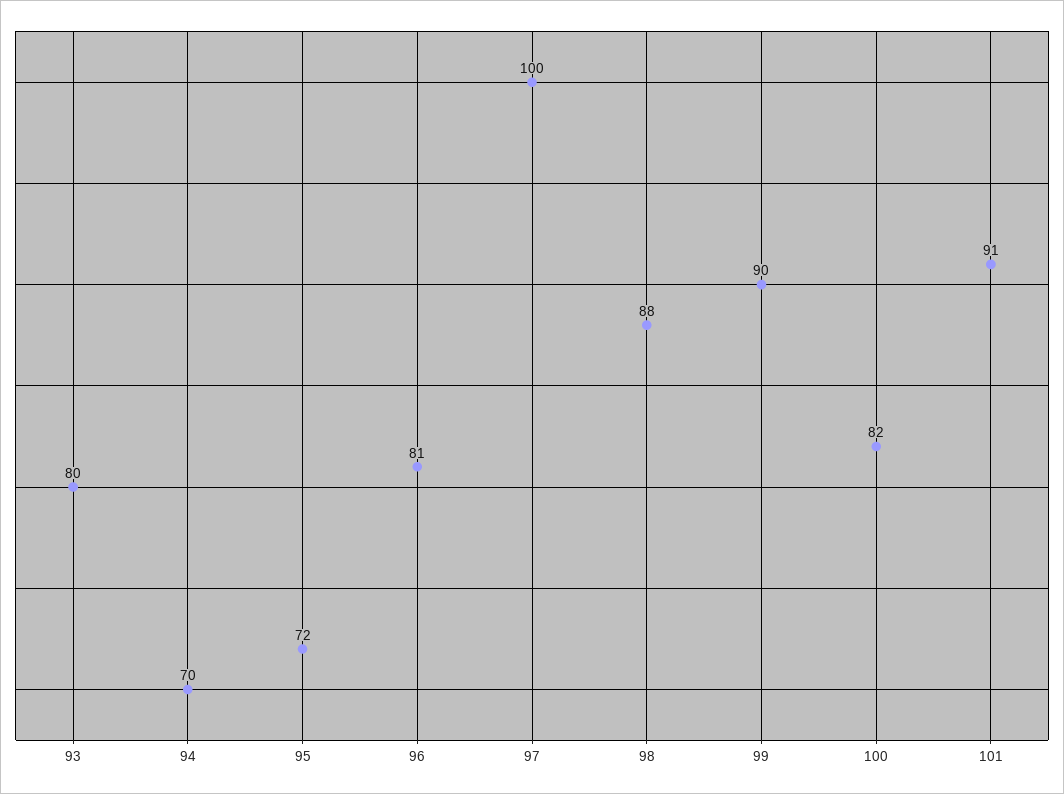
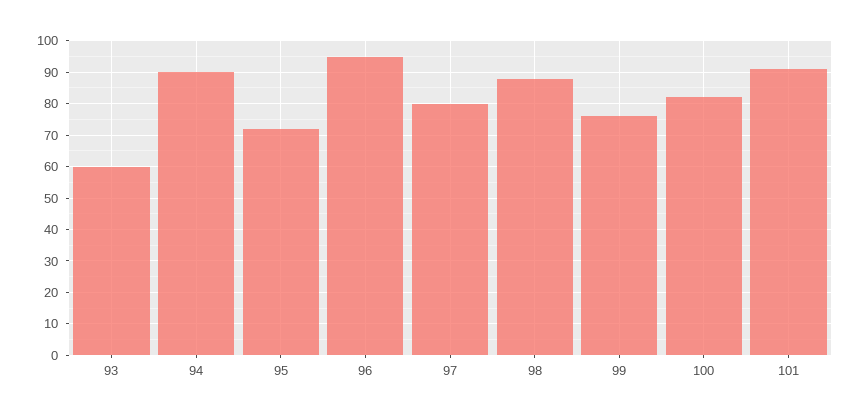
93: 80 -> 60
94: 70 -> 90
96: 81 -> 95
97: 100 -> 80
99: 90 -> 75

